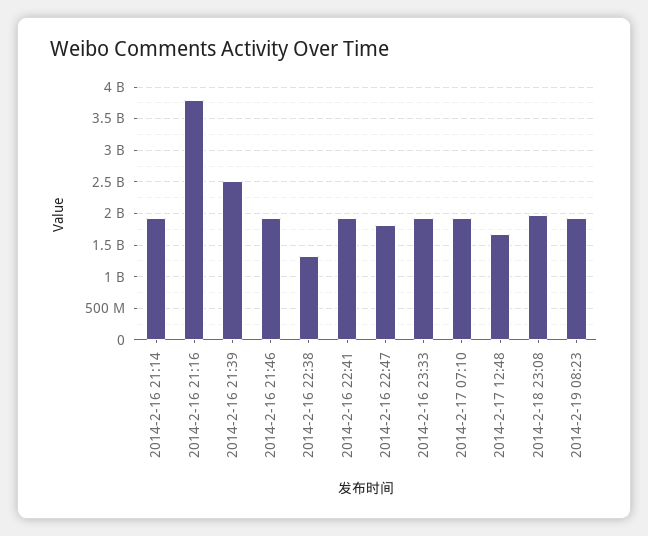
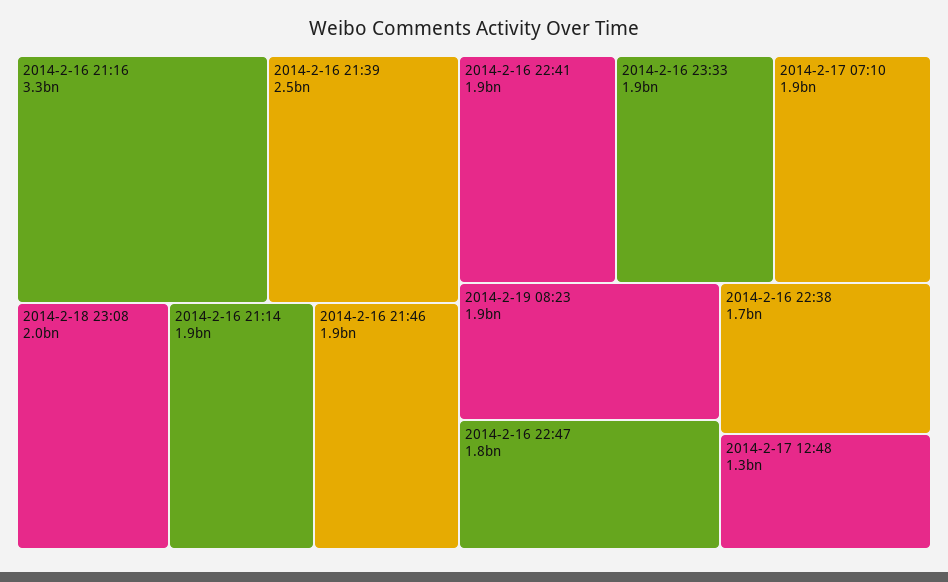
2014-2-16 21:16: 3800000000 -> 3300000000
2014-2-16 22:38: 1300000000 -> 1700000000
2014-2-17 12:48: 1700000000 -> 1300000000

